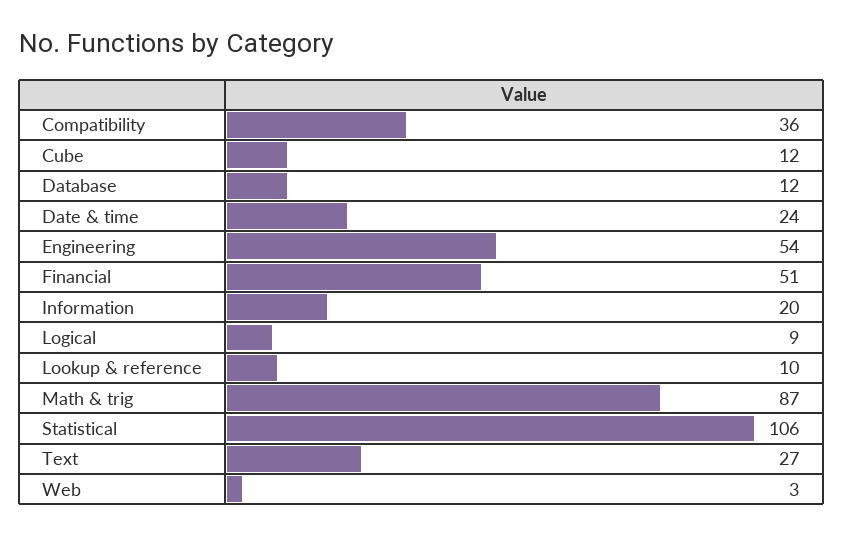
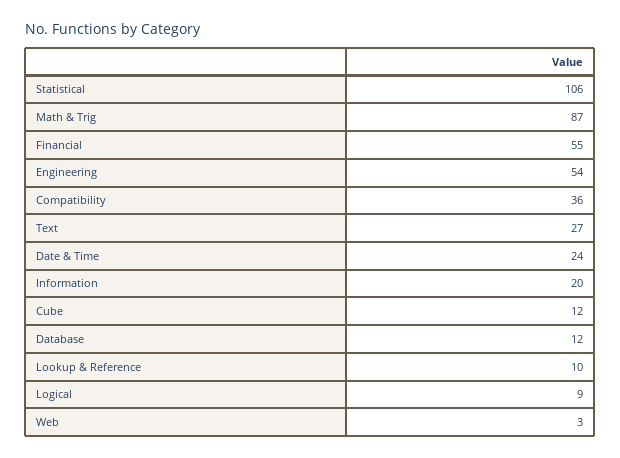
Financial: 51 -> 55

